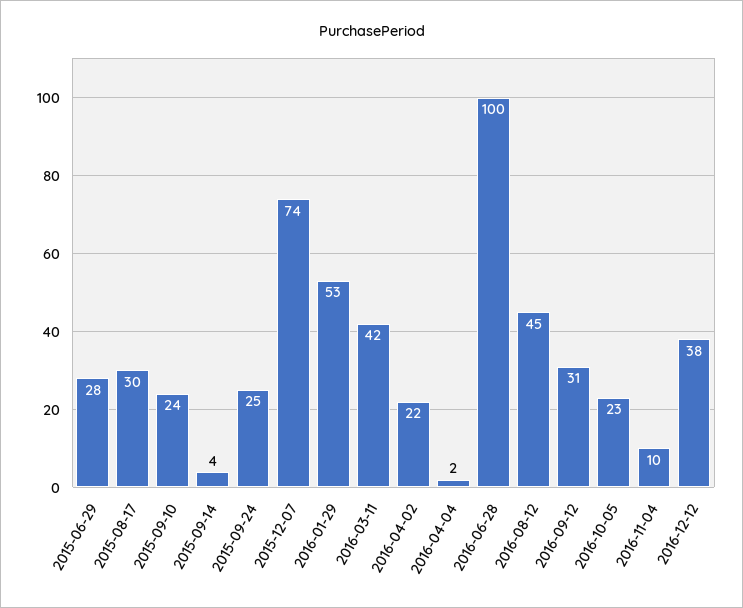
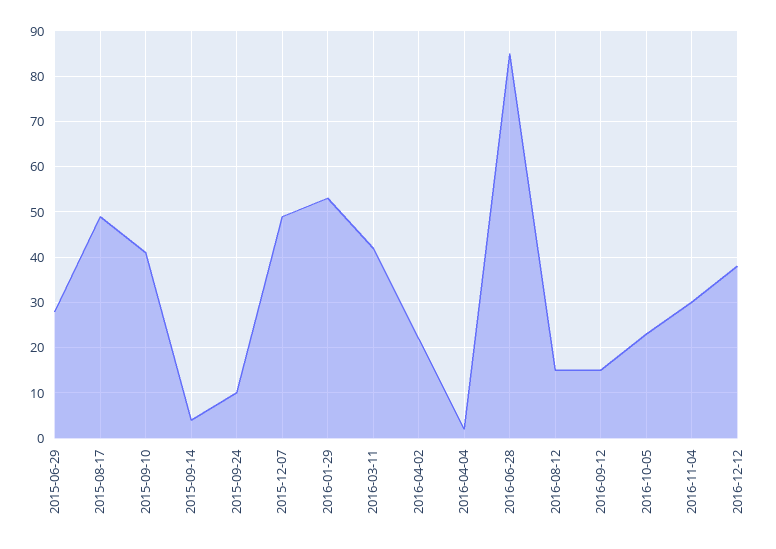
2015-08-17: 30 -> 50
2015-09-10: 24 -> 40
2015-09-24: 25 -> 10
2015-12-07: 74 -> 50
2016-06-28: 100 -> 85
2016-08-12: 45 -> 15
2016-09-12: 31 -> 15
2016-11-04: 10 -> 30

